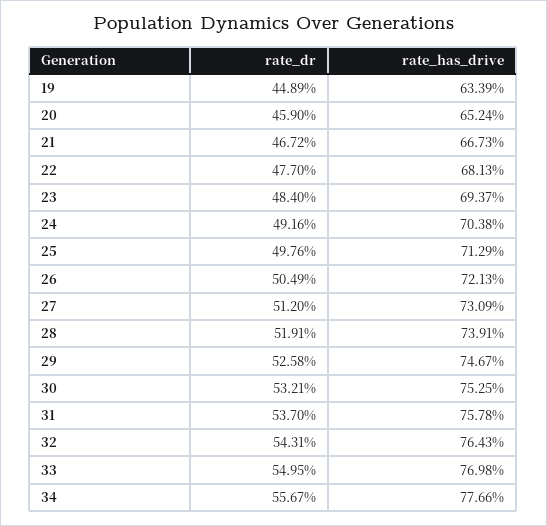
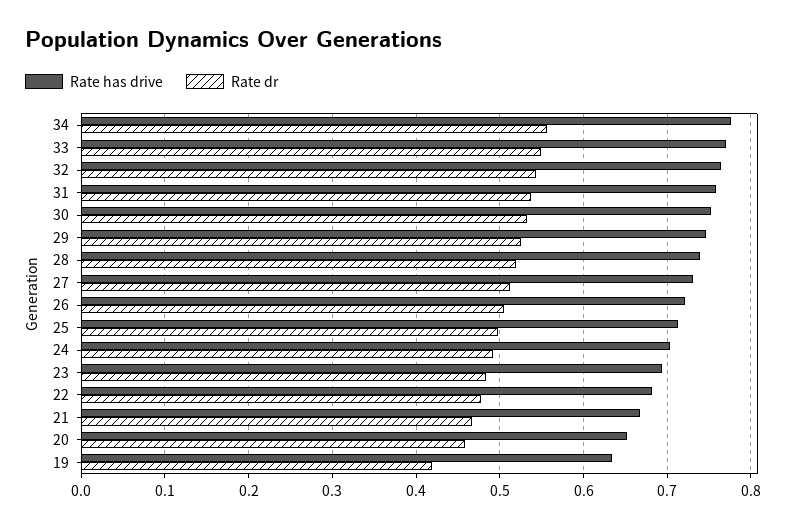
rate_dr, 19: 0.4489 -> 0.42

